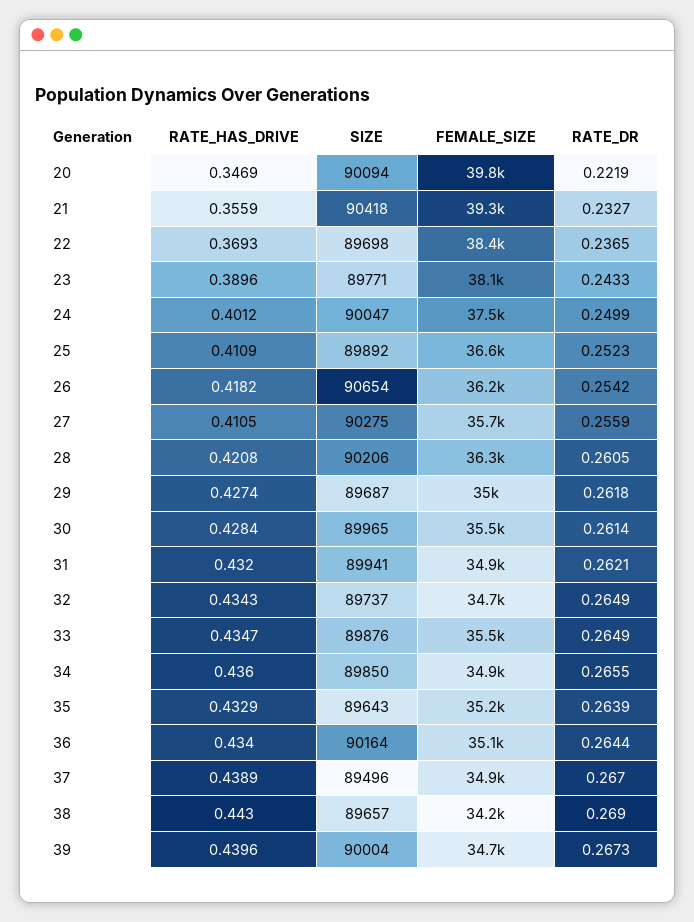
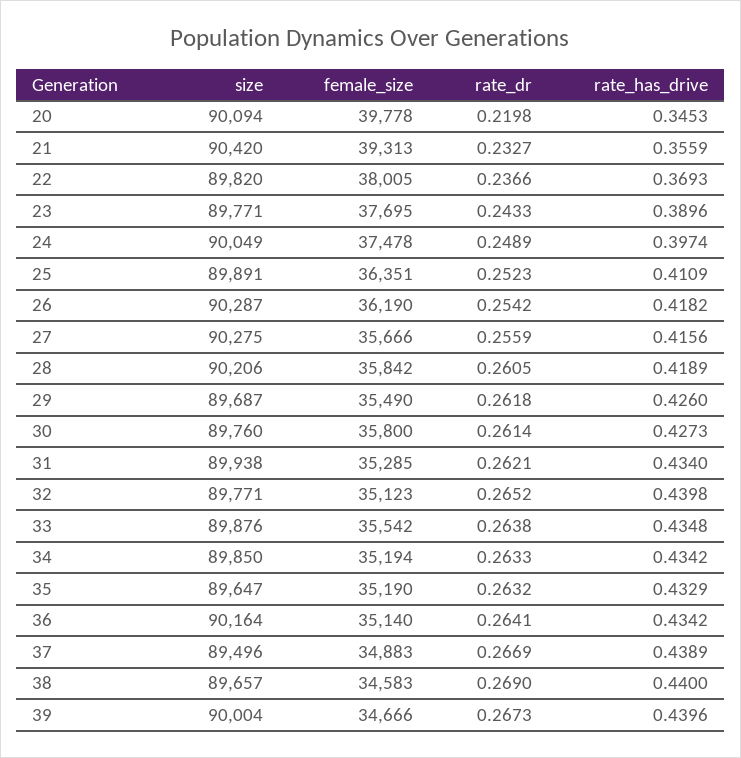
RATE_HAS_DRIVE, 20: 0.3469 -> 0.3453
RATE_DR, 20: 0.2219 -> 0.2198
SIZE, 21: 90418 -> 90420
SIZE, 22: 89698 -> 89820
FEMALE_SIZE, 22: 38400 -> 38005
RATE_DR, 22: 0.2365 -> 0.2366
FEMALE_SIZE, 23: 38100 -> 37695
RATE_HAS_DRIVE, 24: 0.4012 -> 0.3974
SIZE, 24: 90047 -> 90049
RATE_DR, 24: 0.2499 -> 0.2489
SIZE, 25: 89892 -> 89891
FEMALE_SIZE, 25: 36600 -> 36351
SIZE, 26: 90654 -> 90287
RATE_HAS_DRIVE, 27: 0.4105 -> 0.4156
RATE_HAS_DRIVE, 28: 0.4208 -> 0.4189
FEMALE_SIZE, 28: 36300 -> 35842
RATE_HAS_DRIVE, 29: 0.4274 -> 0.426
FEMALE_SIZE, 29: 35000 -> 35490
RATE_HAS_DRIVE, 30: 0.4284 -> 0.4273
SIZE, 30: 89965 -> 89760
FEMALE_SIZE, 30: 35500 -> 35800
RATE_HAS_DRIVE, 31: 0.432 -> 0.434
SIZE, 31: 89941 -> 89938
FEMALE_SIZE, 31: 34900 -> 35285
RATE_HAS_DRIVE, 32: 0.4343 -> 0.4398
SIZE, 32: 89737 -> 89771
FEMALE_SIZE, 32: 34700 -> 35123
RATE_DR, 32: 0.2649 -> 0.2652
RATE_HAS_DRIVE, 33: 0.4347 -> 0.4348
RATE_DR, 33: 0.2649 -> 0.2638
RATE_HAS_DRIVE, 34: 0.436 -> 0.4342
FEMALE_SIZE, 34: 34900 -> 35194
RATE_DR, 34: 0.2655 -> 0.2633
SIZE, 35: 89643 -> 89647
RATE_DR, 35: 0.2639 -> 0.2632
RATE_HAS_DRIVE, 36: 0.434 -> 0.4342
RATE_DR, 36: 0.2644 -> 0.2641
RATE_DR, 37: 0.267 -> 0.2669
RATE_HAS_DRIVE, 38: 0.443 -> 0.44
FEMALE_SIZE, 38: 34200 -> 34583

